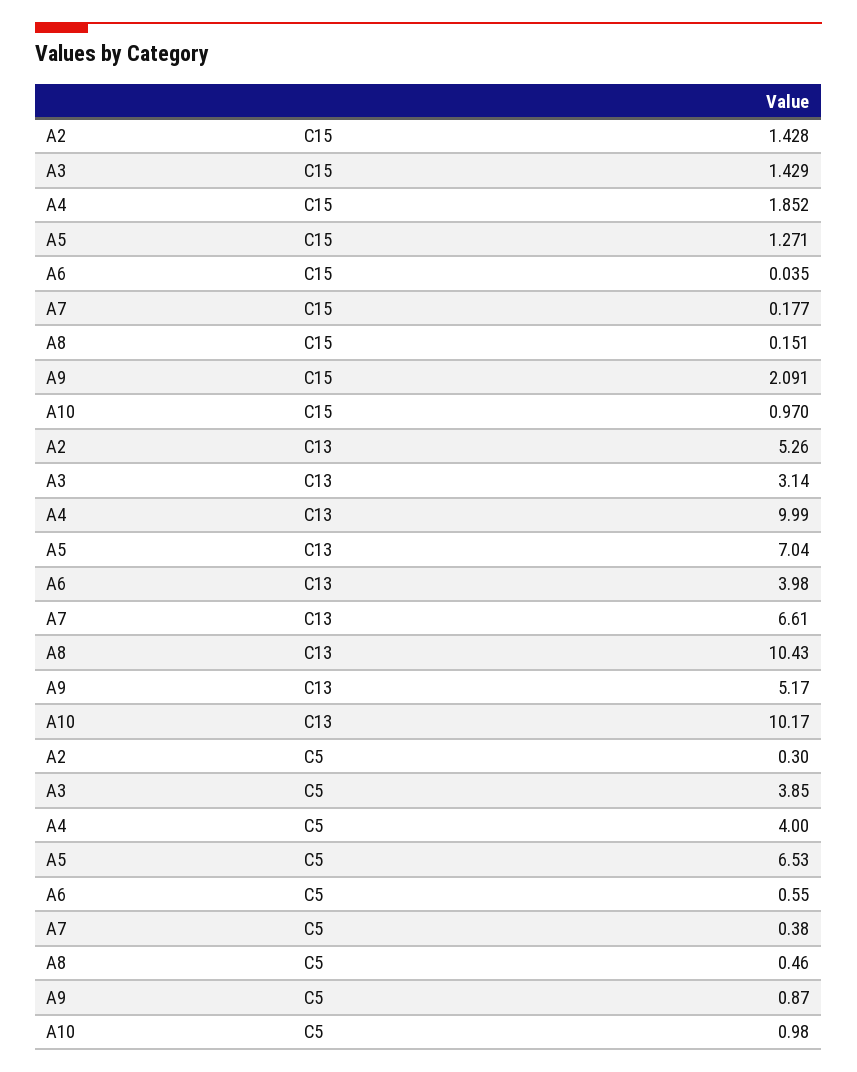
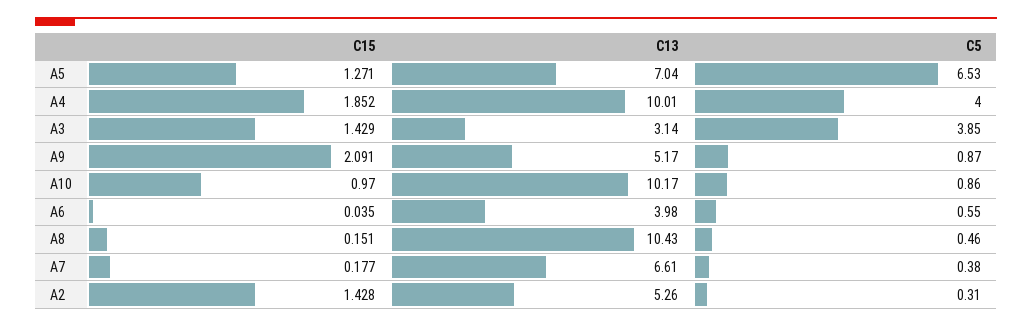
A4, C13: 9.99 -> 10.01
A2, C5: 0.3 -> 0.31
A10, C5: 0.98 -> 0.86

